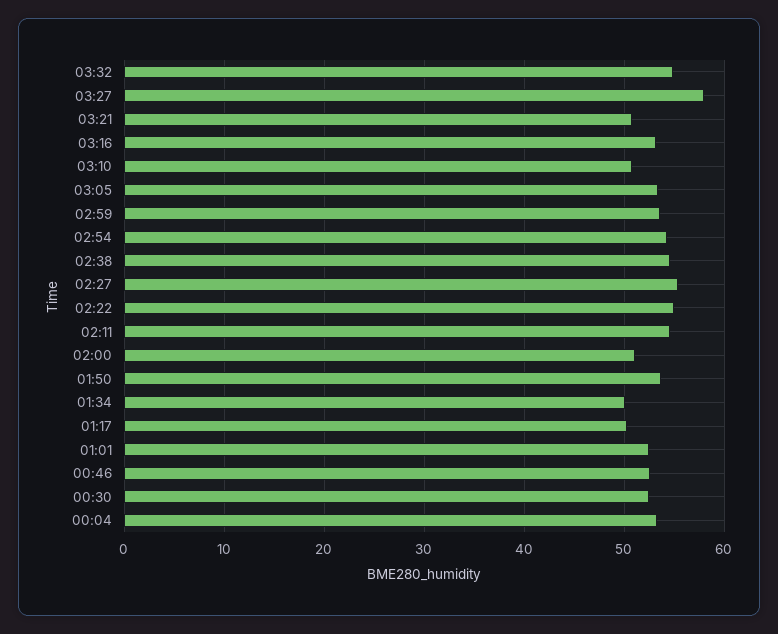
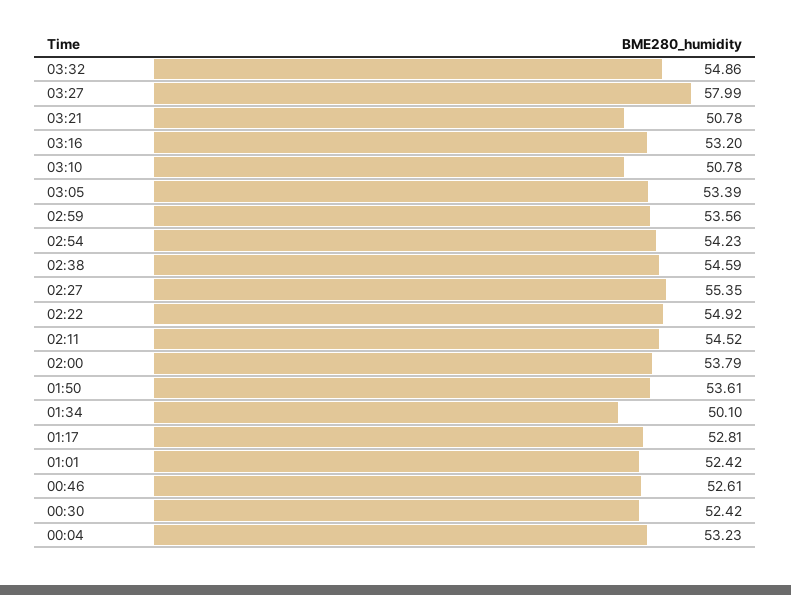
02:00: 51 -> 53.79
01:17: 50 -> 52.81

